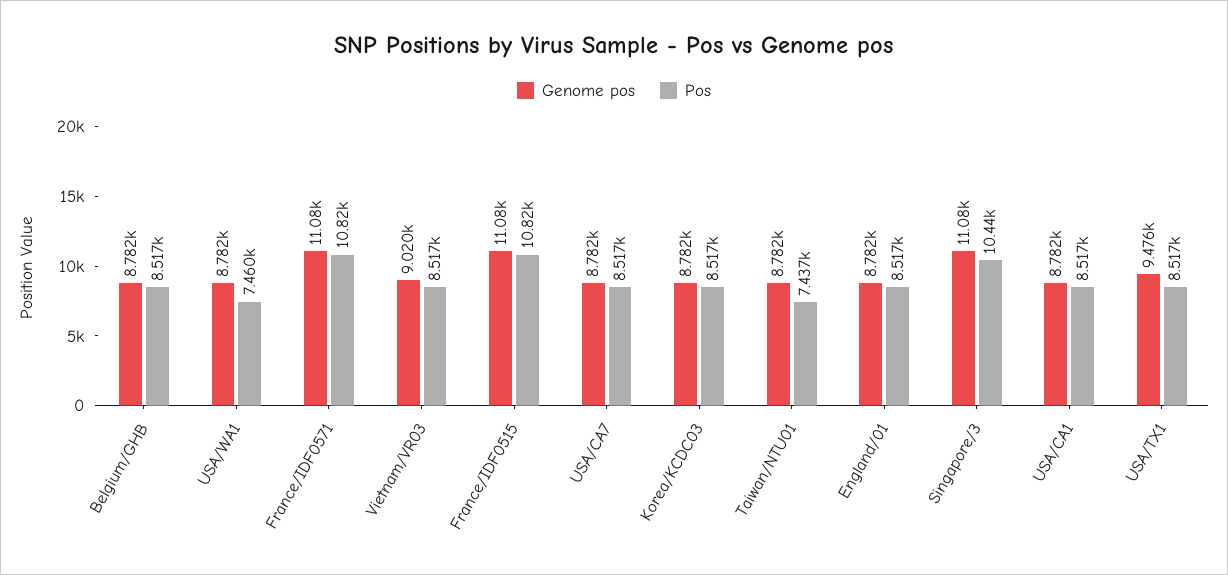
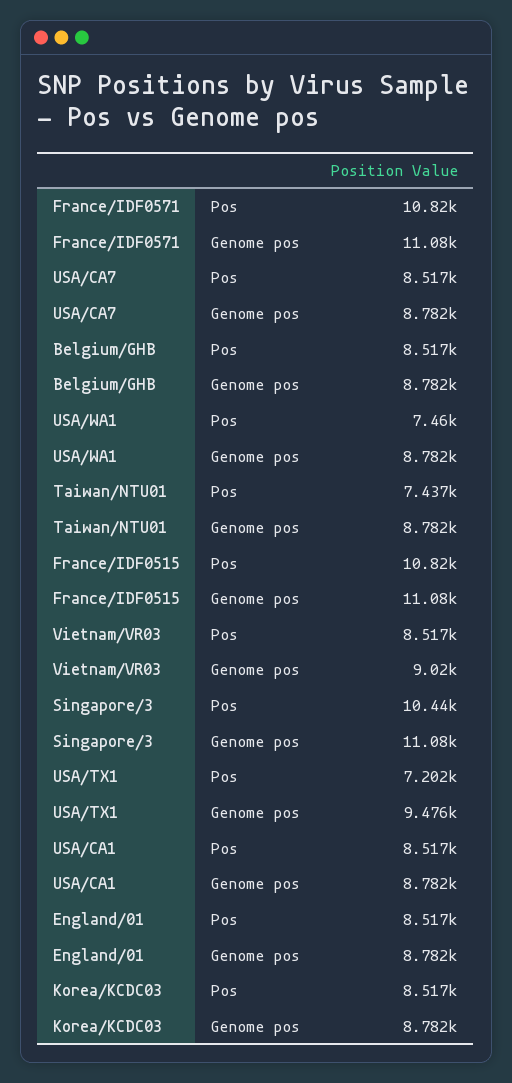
Pos, USA/TX1: 8517 -> 7202

